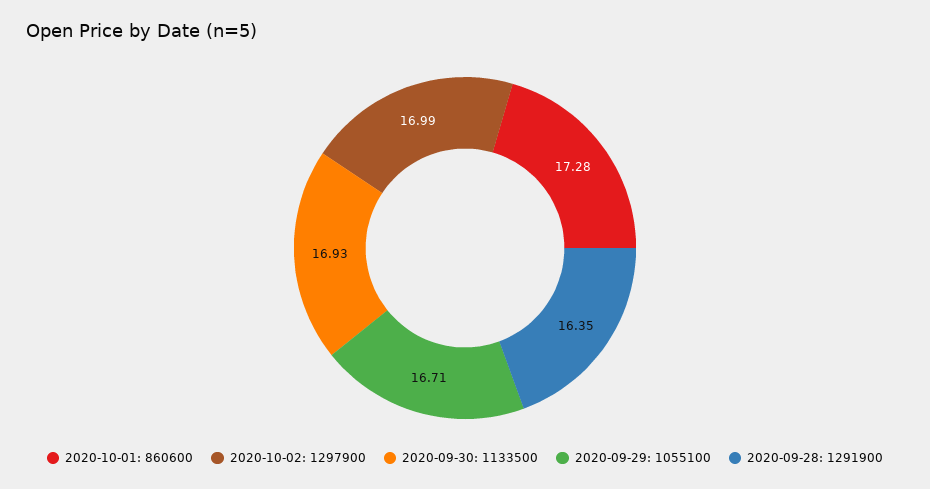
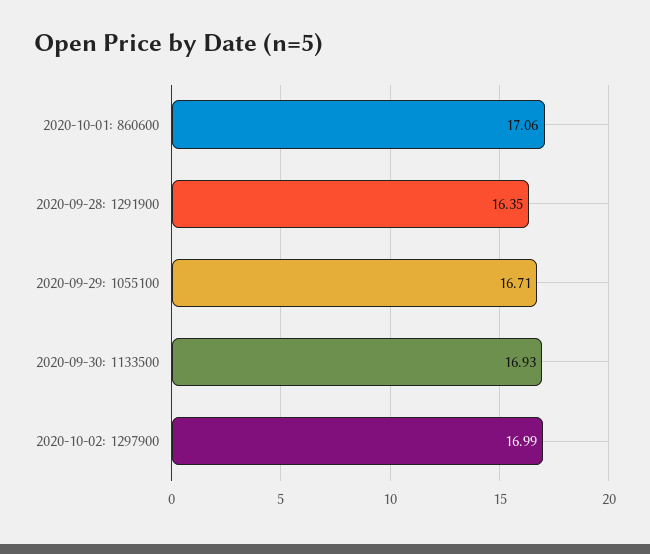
2020-10-01: 860600: 17.28 -> 17.06

